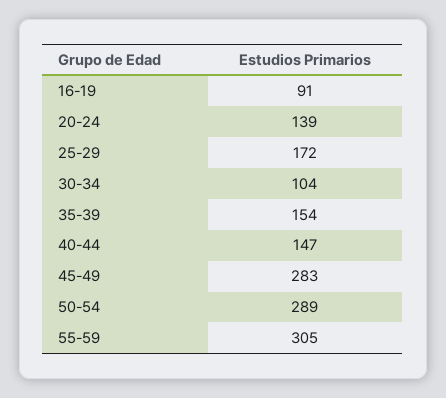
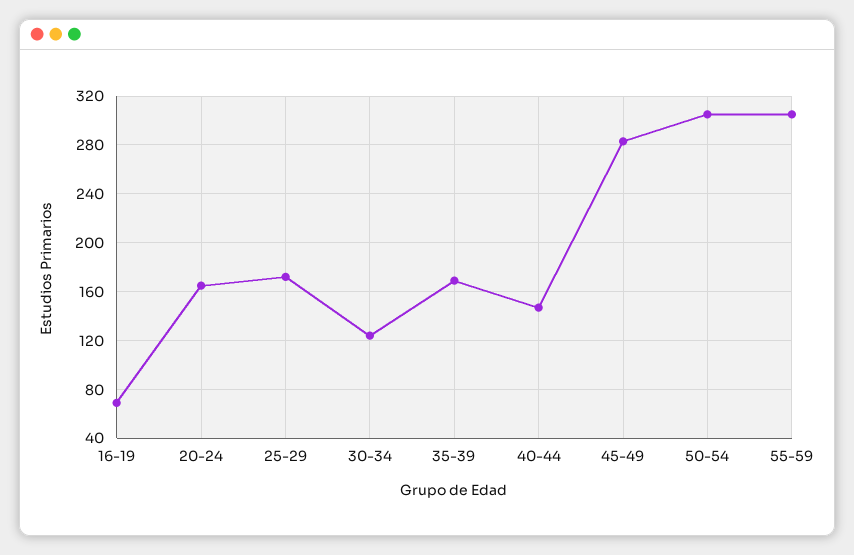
16-19: 91 -> 70
20-24: 139 -> 165
30-34: 104 -> 125
35-39: 154 -> 170
50-54: 289 -> 305

